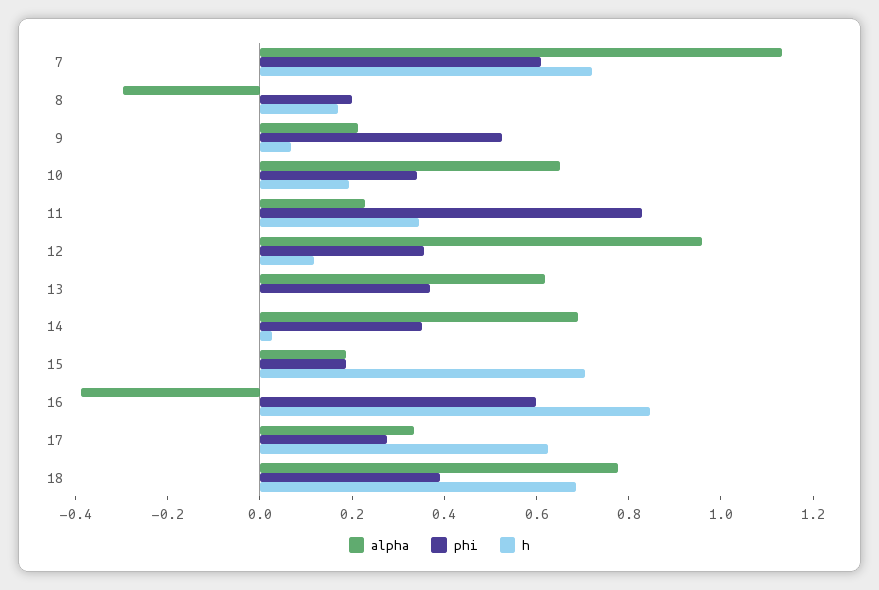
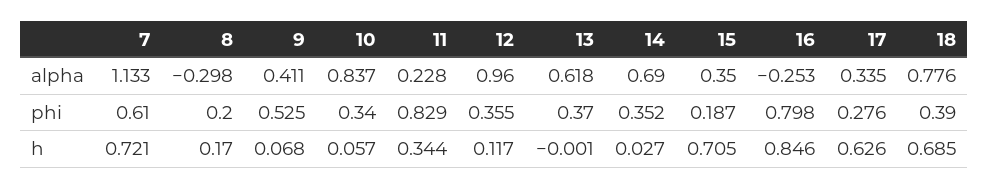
alpha, 9: 0.2 -> 0.411
alpha, 10: 0.65 -> 0.837
h, 10: 0.2 -> 0.057
alpha, 15: 0.2 -> 0.35
alpha, 16: -0.4 -> -0.253
phi, 16: 0.6 -> 0.798

